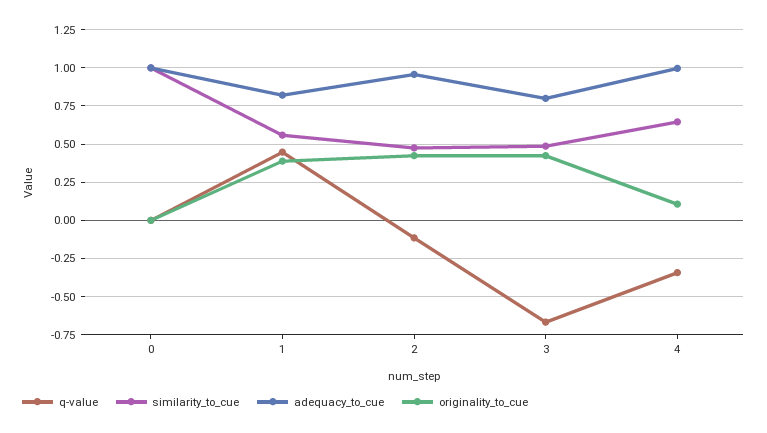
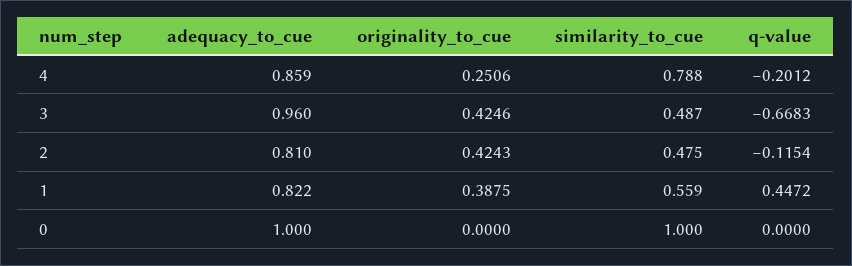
adequacy_to_cue, 2: 0.95 -> 0.81
adequacy_to_cue, 3: 0.8 -> 0.96
q-value, 4: -0.35 -> -0.2012
similarity_to_cue, 4: 0.65 -> 0.788
adequacy_to_cue, 4: 1 -> 0.859
originality_to_cue, 4: 0.1 -> 0.2506

